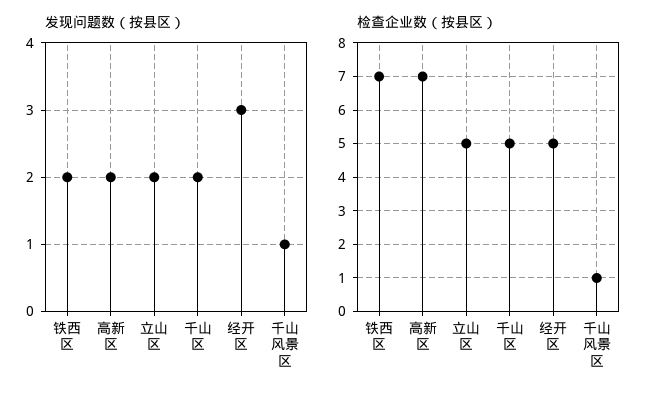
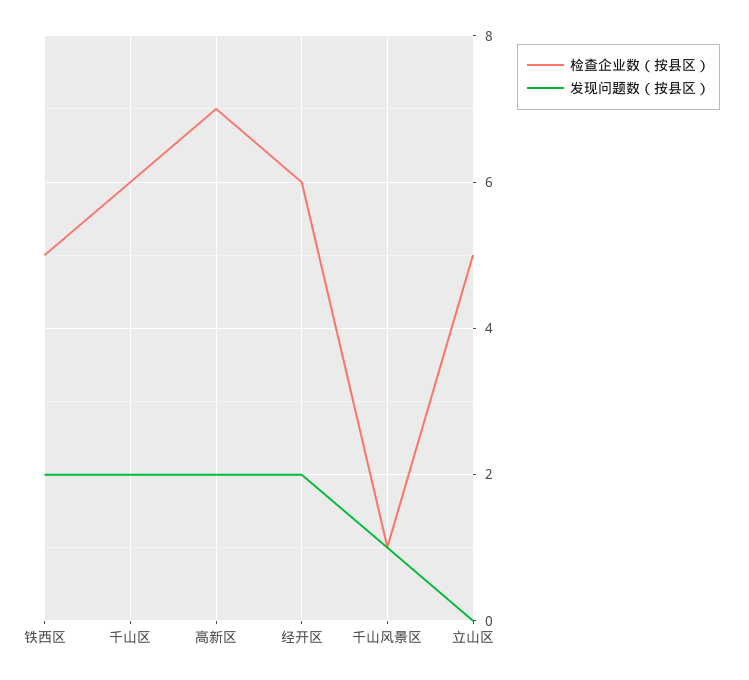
发现问题数（按县区）, 立山区: 2 -> 0
发现问题数（按县区）, 经开区: 3 -> 2
检查企业数（按县区）, 铁西区: 7 -> 5
检查企业数（按县区）, 千山区: 5 -> 6
检查企业数（按县区）, 经开区: 5 -> 6

